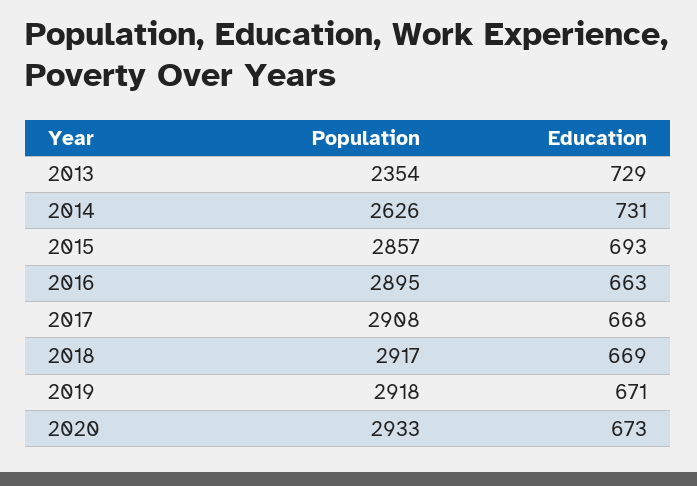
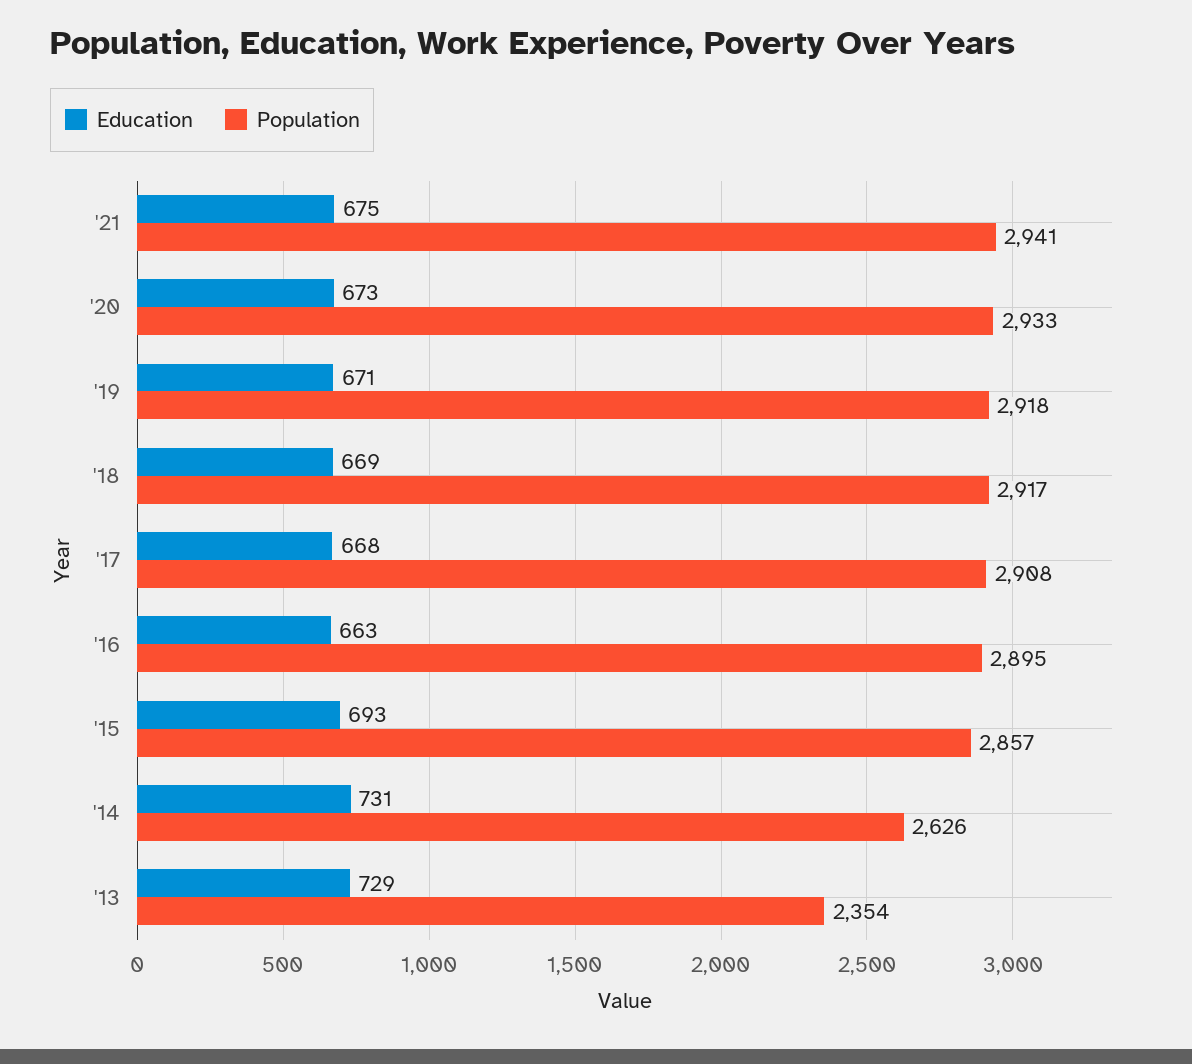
Education, '21: none -> 675
Population, '21: none -> 2941

